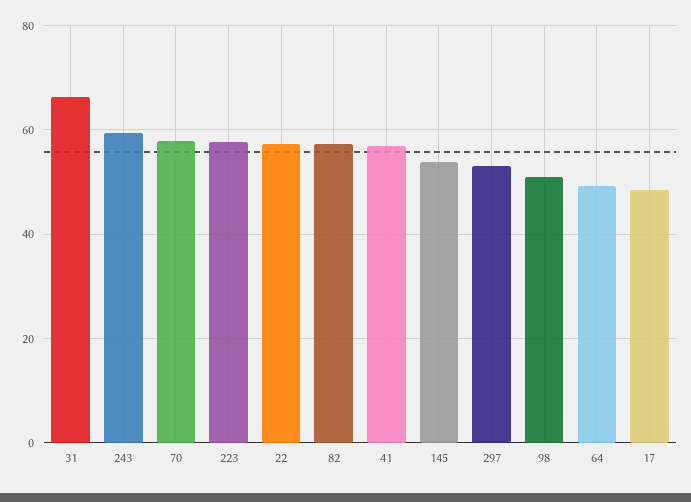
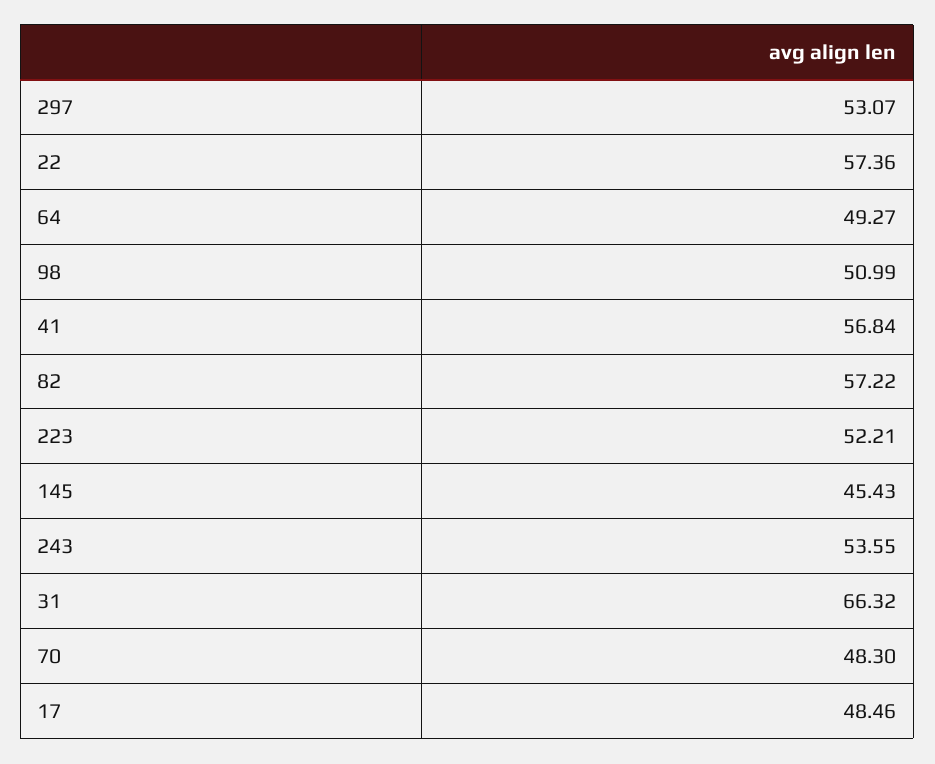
243: 60 -> 53.55
70: 58 -> 48.3
223: 58 -> 52.21
145: 54 -> 45.43

